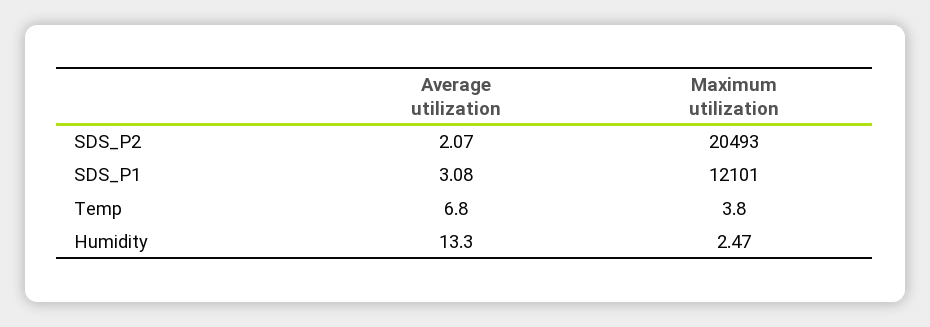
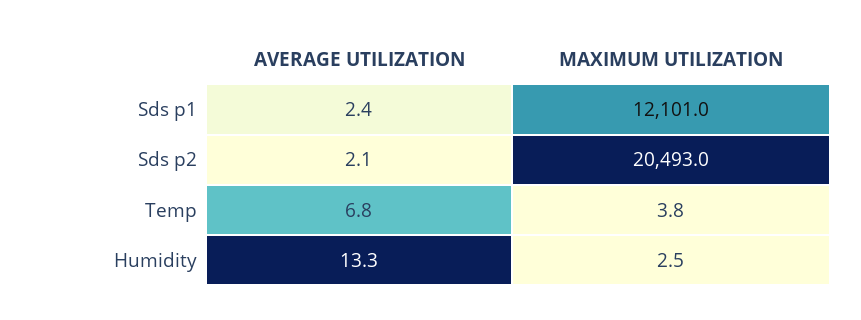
Average utilization, SDS_P1: 3.08 -> 2.4

